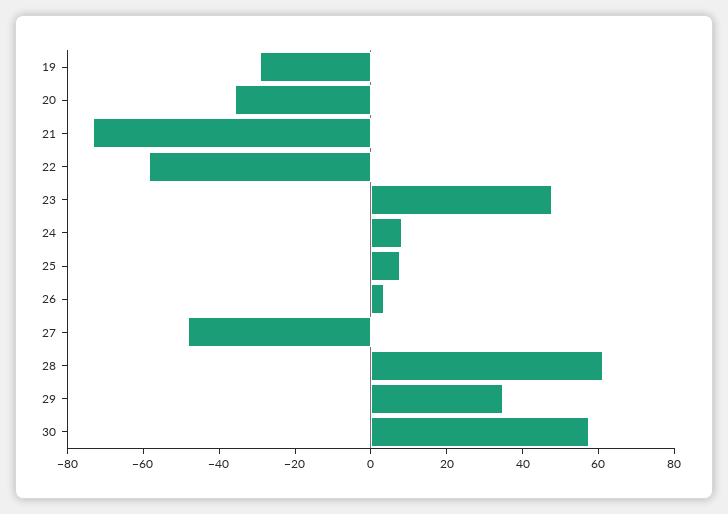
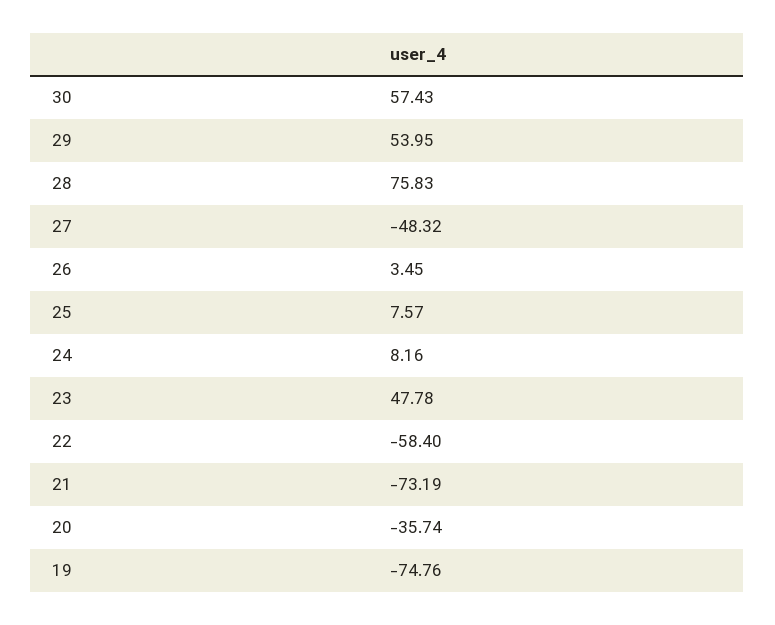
19: -30 -> -74.76
28: 60 -> 75.83
29: 35 -> 53.95

